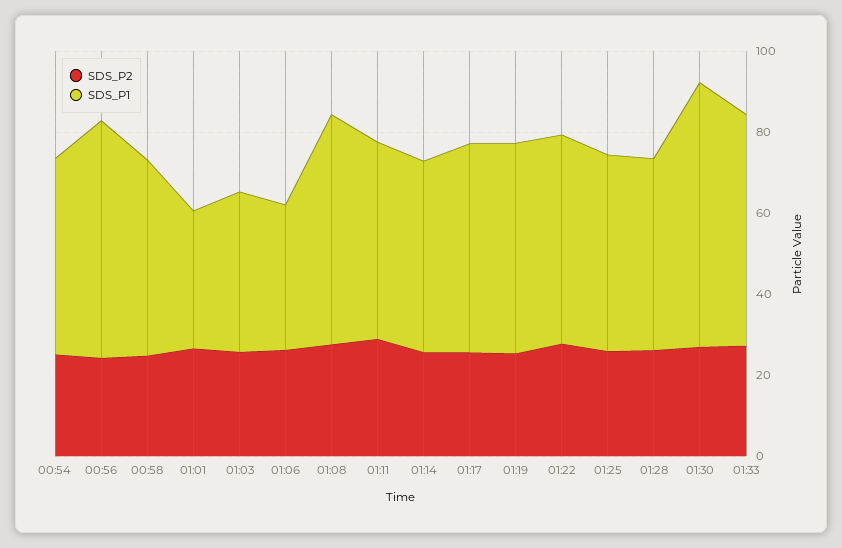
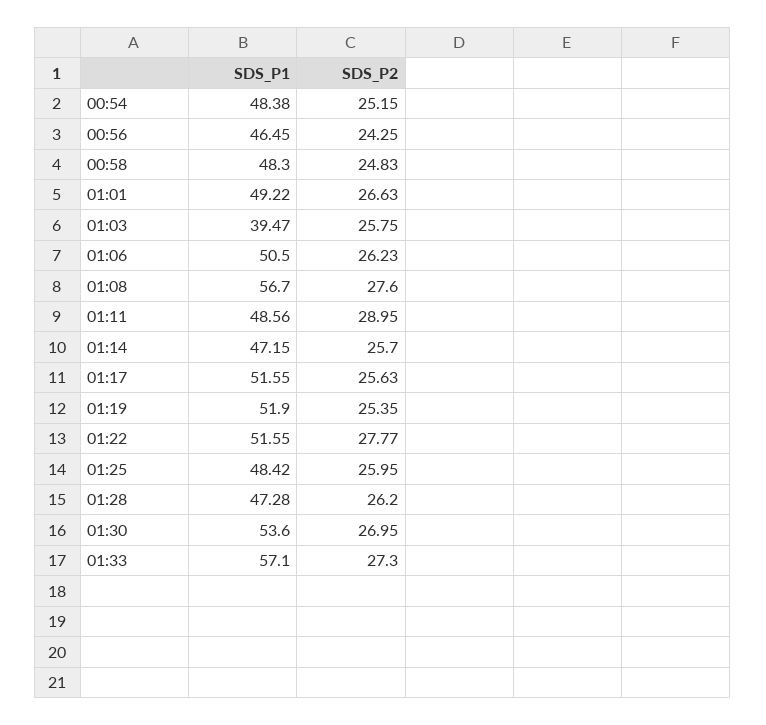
SDS_P1, 00:56: 60 -> 46.45
SDS_P1, 01:01: 35 -> 49.22
SDS_P1, 01:06: 35 -> 50.5
SDS_P1, 01:30: 65 -> 53.6

